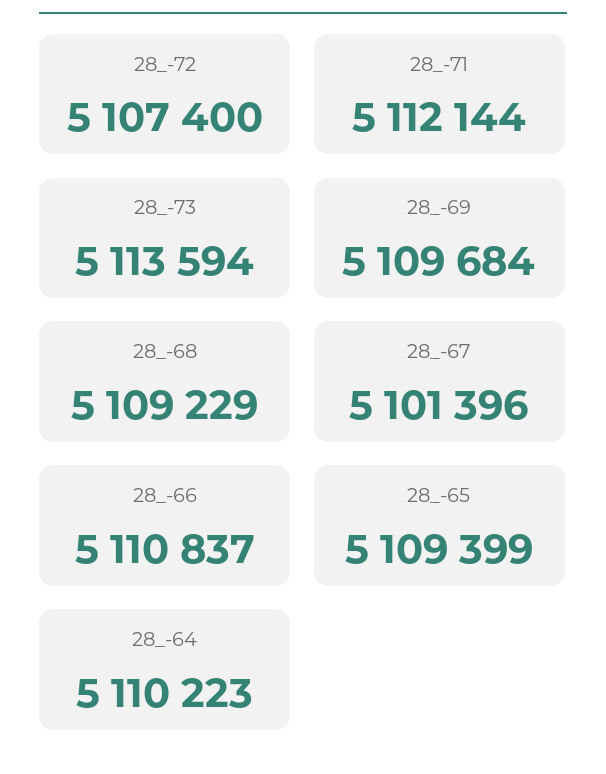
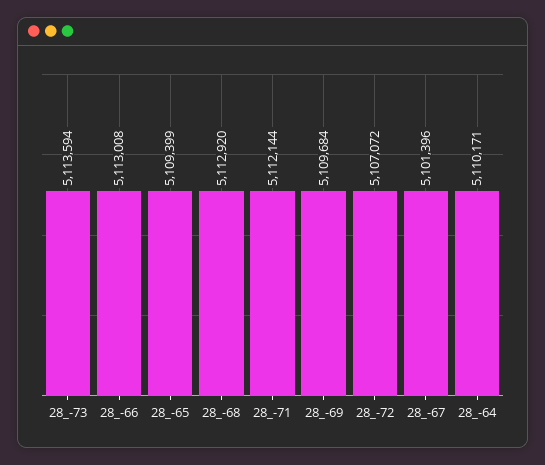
28_-72: 5107400 -> 5107072
28_-68: 5109229 -> 5112920
28_-66: 5110837 -> 5113008
28_-64: 5110223 -> 5110171

